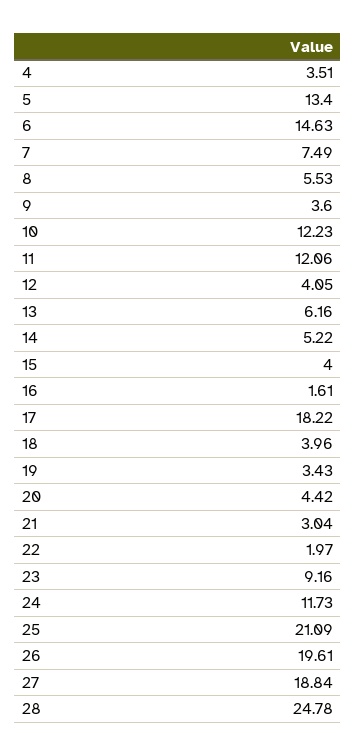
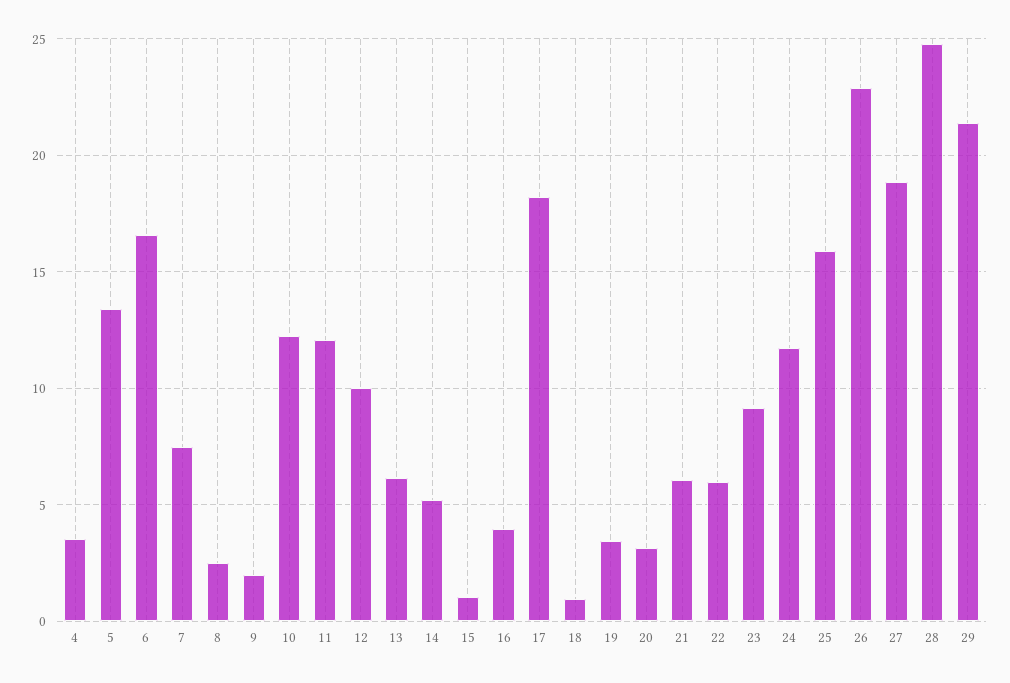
6: 14.63 -> 16.5
8: 5.53 -> 2.5
9: 3.6 -> 2
12: 4.05 -> 10
15: 4 -> 1
16: 1.61 -> 4
18: 3.96 -> 1
20: 4.42 -> 3
21: 3.04 -> 6
22: 1.97 -> 6
25: 21.09 -> 16
26: 19.61 -> 23
29: none -> 21.5

